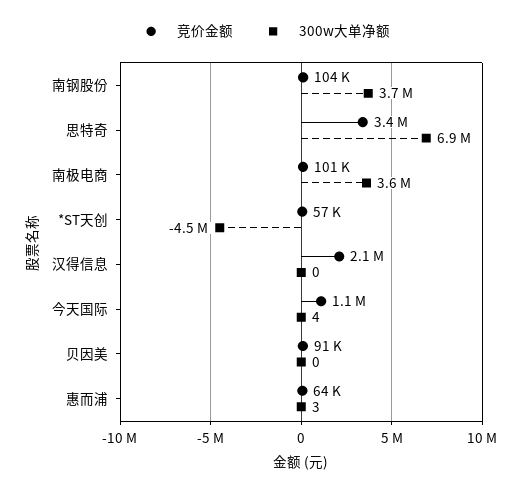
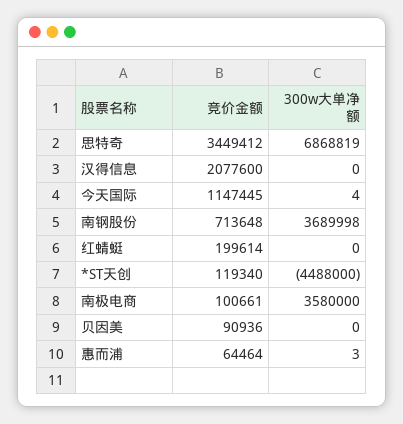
竞价金额, 南钢股份: 104000 -> 713648
竞价金额, *ST天创: 57000 -> 119340
竞价金额, 红蜻蜓: none -> 199614
300w大单净额, 红蜻蜓: none -> 0

